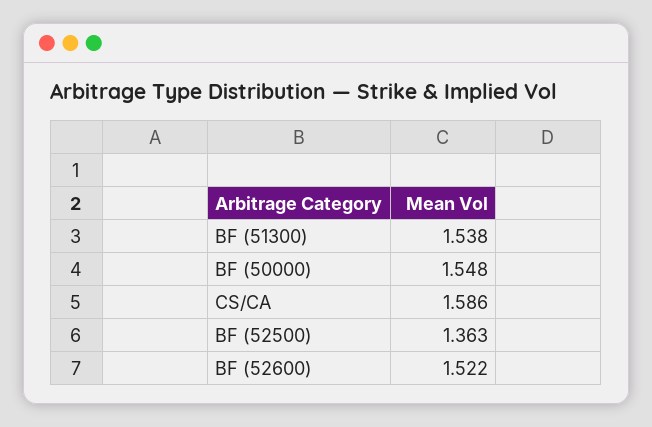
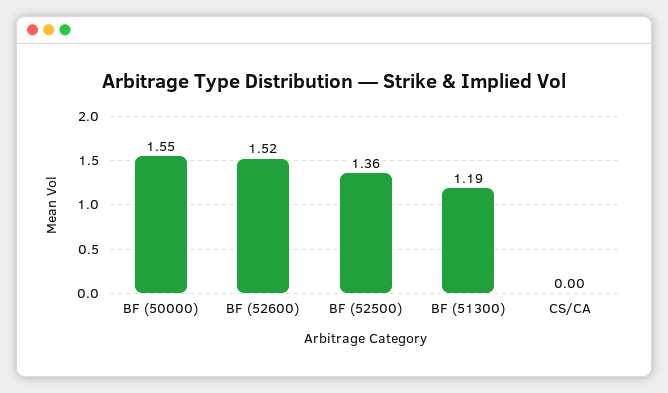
BF (51300): 1.538 -> 1.19
CS/CA: 1.586 -> 0

